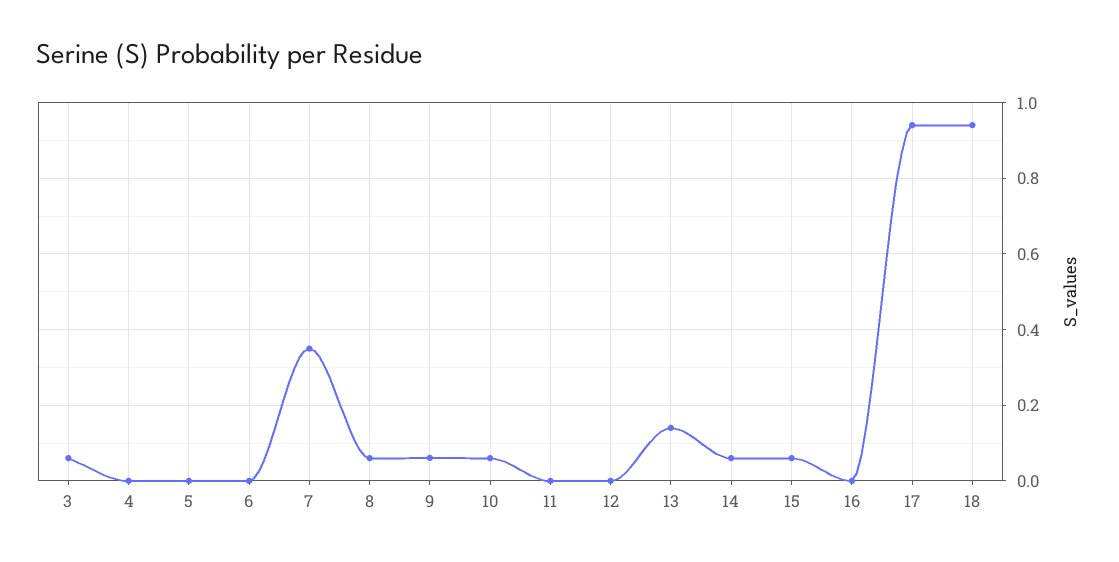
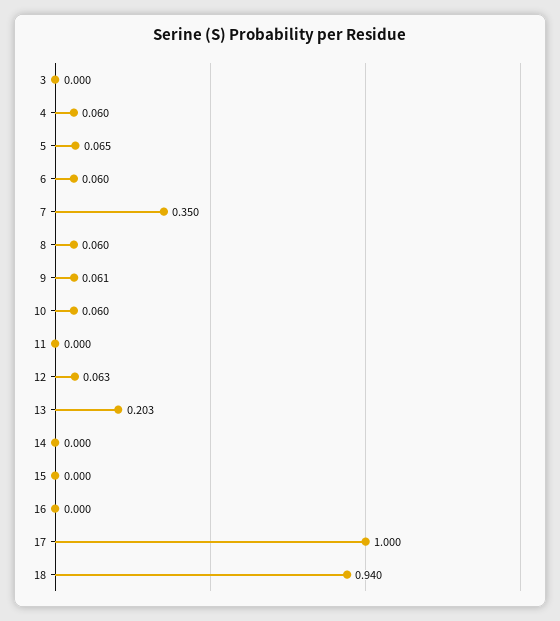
3: 0.06 -> 0
4: 0 -> 0.06
5: 0 -> 0.065
6: 0 -> 0.06
12: 0 -> 0.063
13: 0.14 -> 0.203
14: 0.06 -> 0
15: 0.06 -> 0
17: 0.94 -> 1

